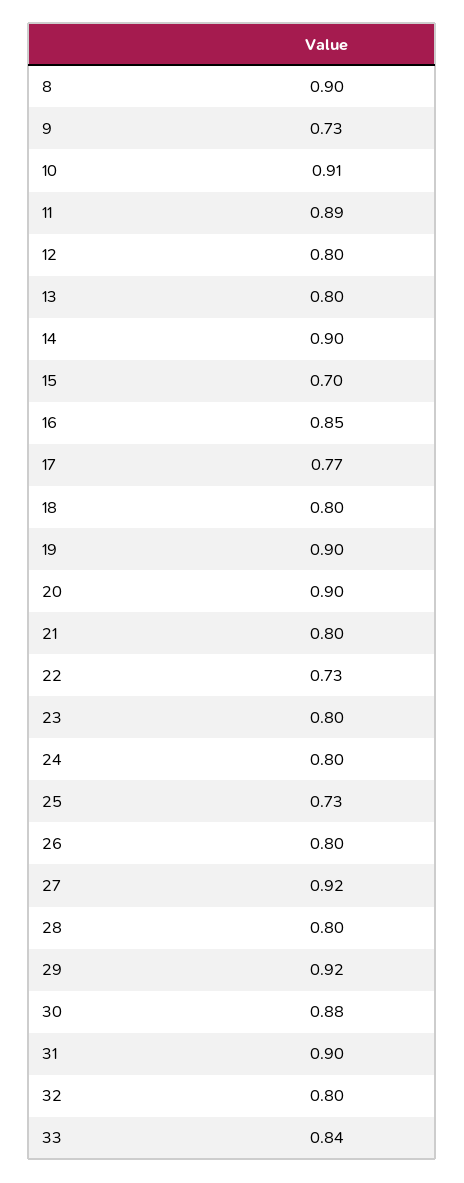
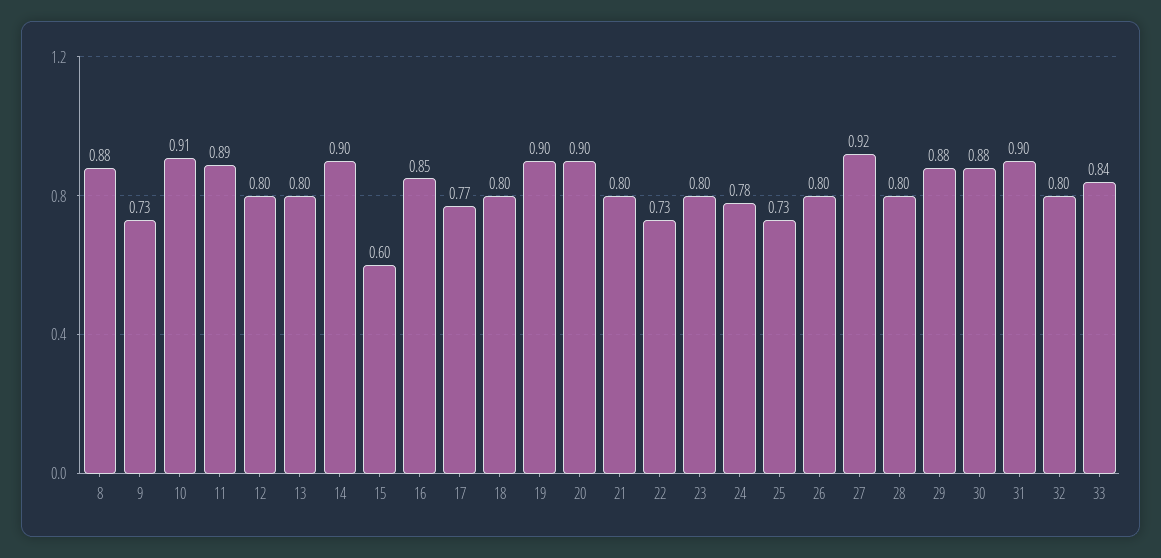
8: 0.9 -> 0.88
15: 0.7 -> 0.6
24: 0.8 -> 0.78
29: 0.92 -> 0.88

